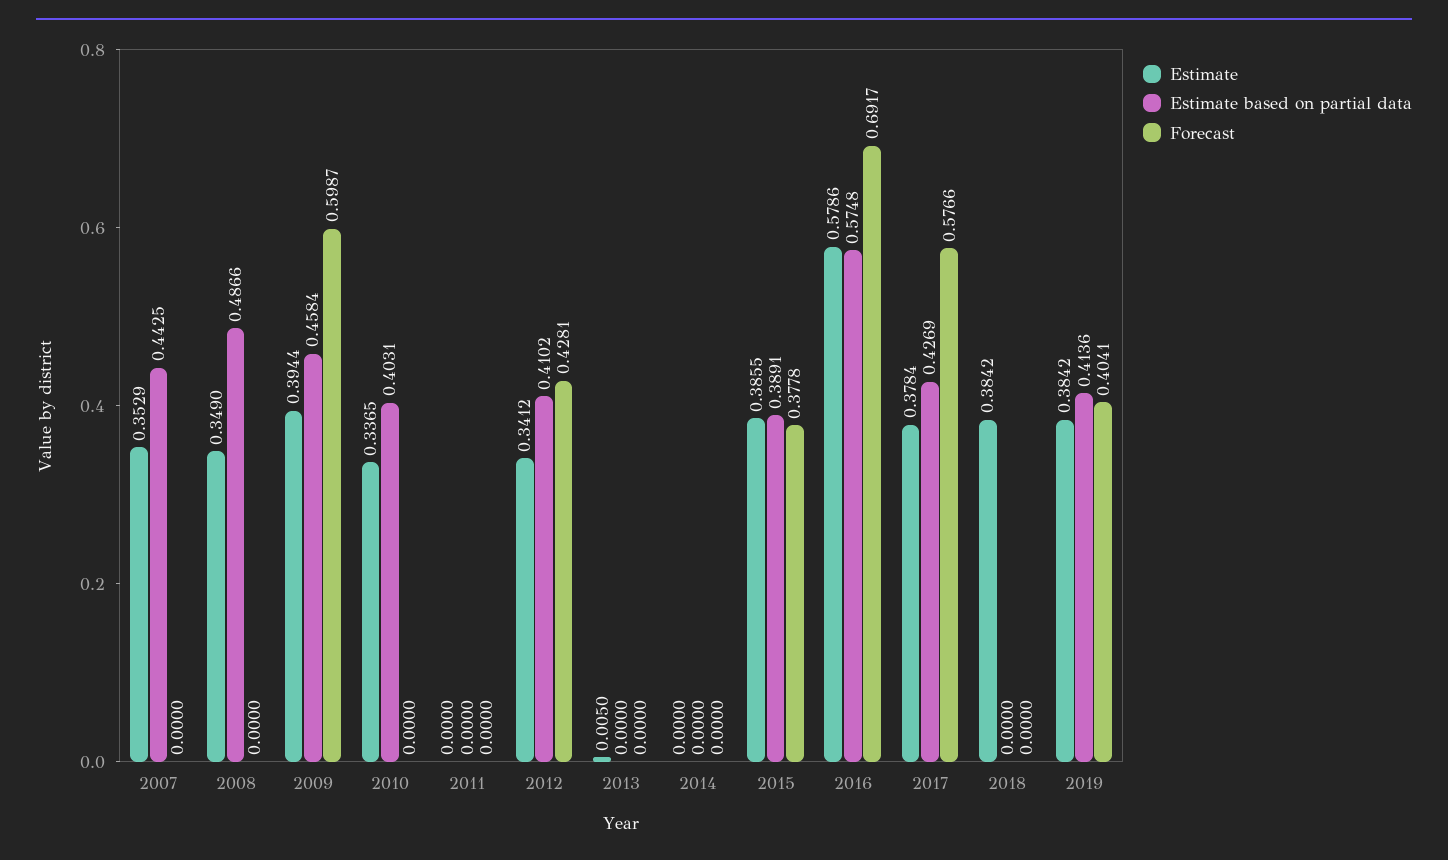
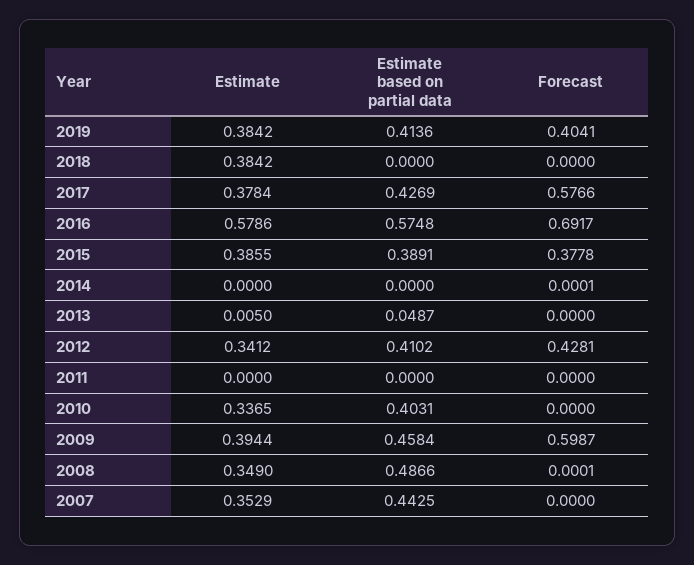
Forecast, 2008: 0 -> 0.0001
Estimate based on partial data, 2013: 0 -> 0.0487
Forecast, 2014: 0 -> 0.0001

